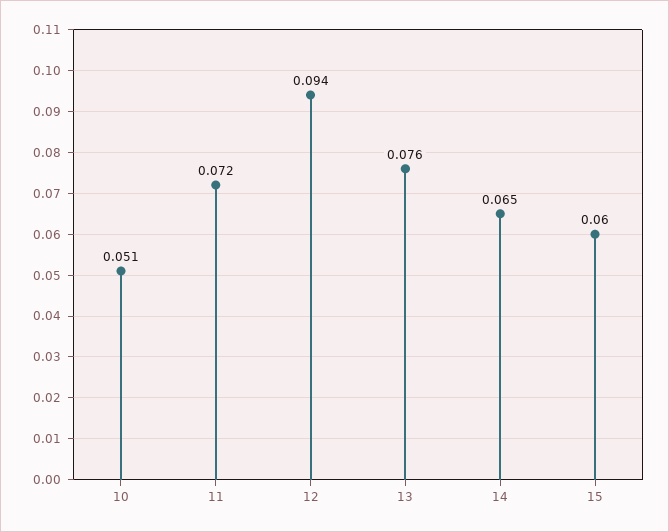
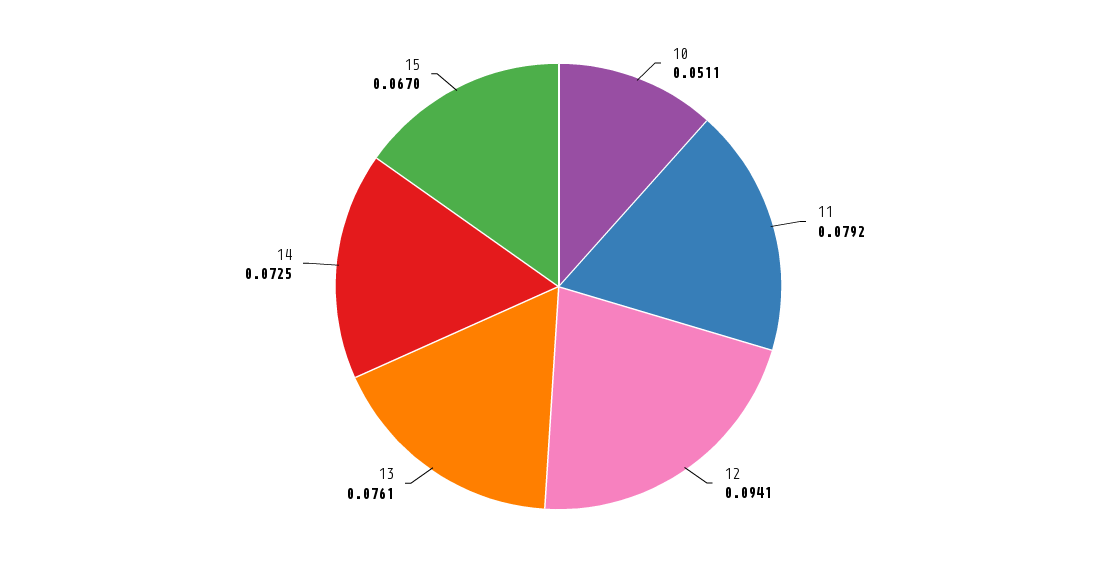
11: 0.072 -> 0.0792
14: 0.065 -> 0.0725
15: 0.06 -> 0.067

